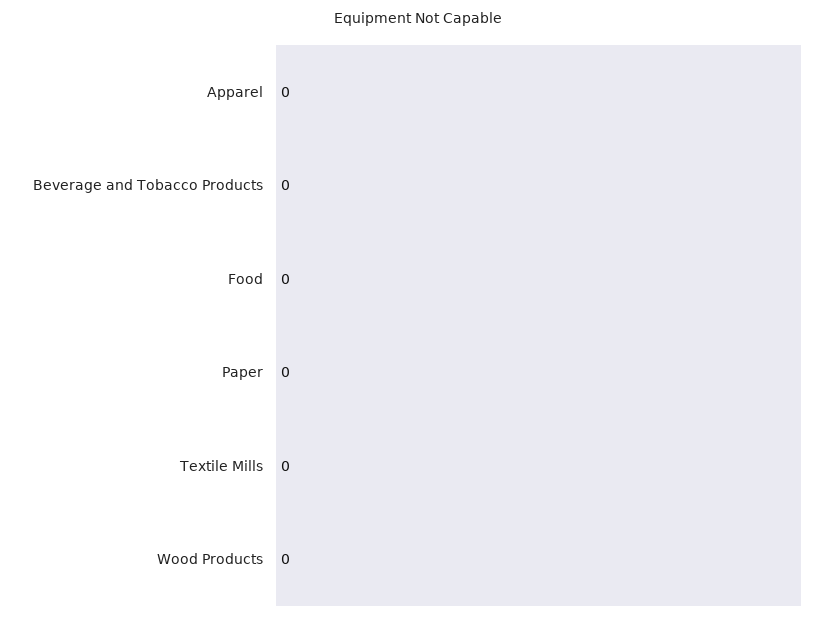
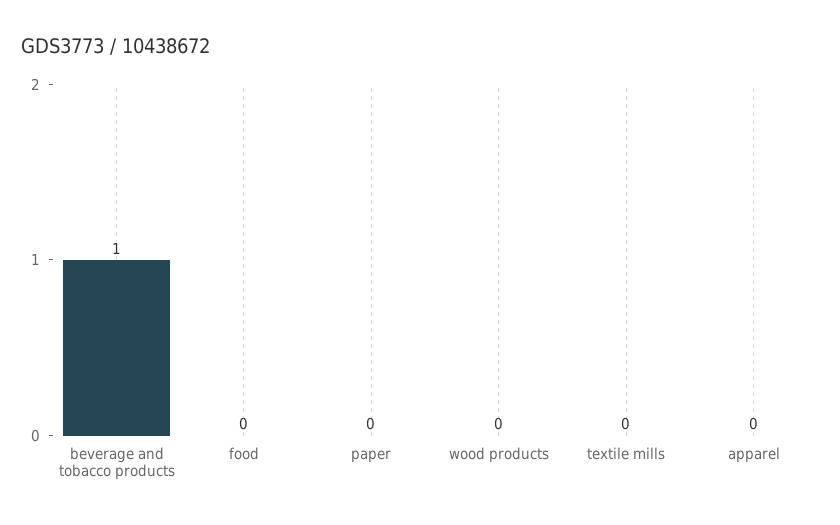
Beverage and Tobacco Products: 0 -> 1

